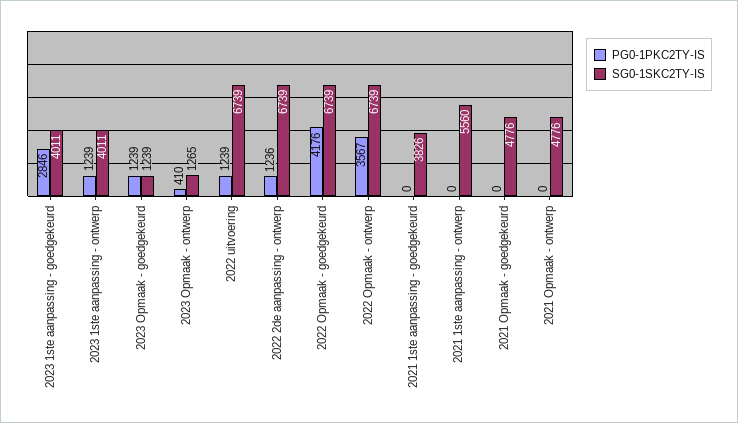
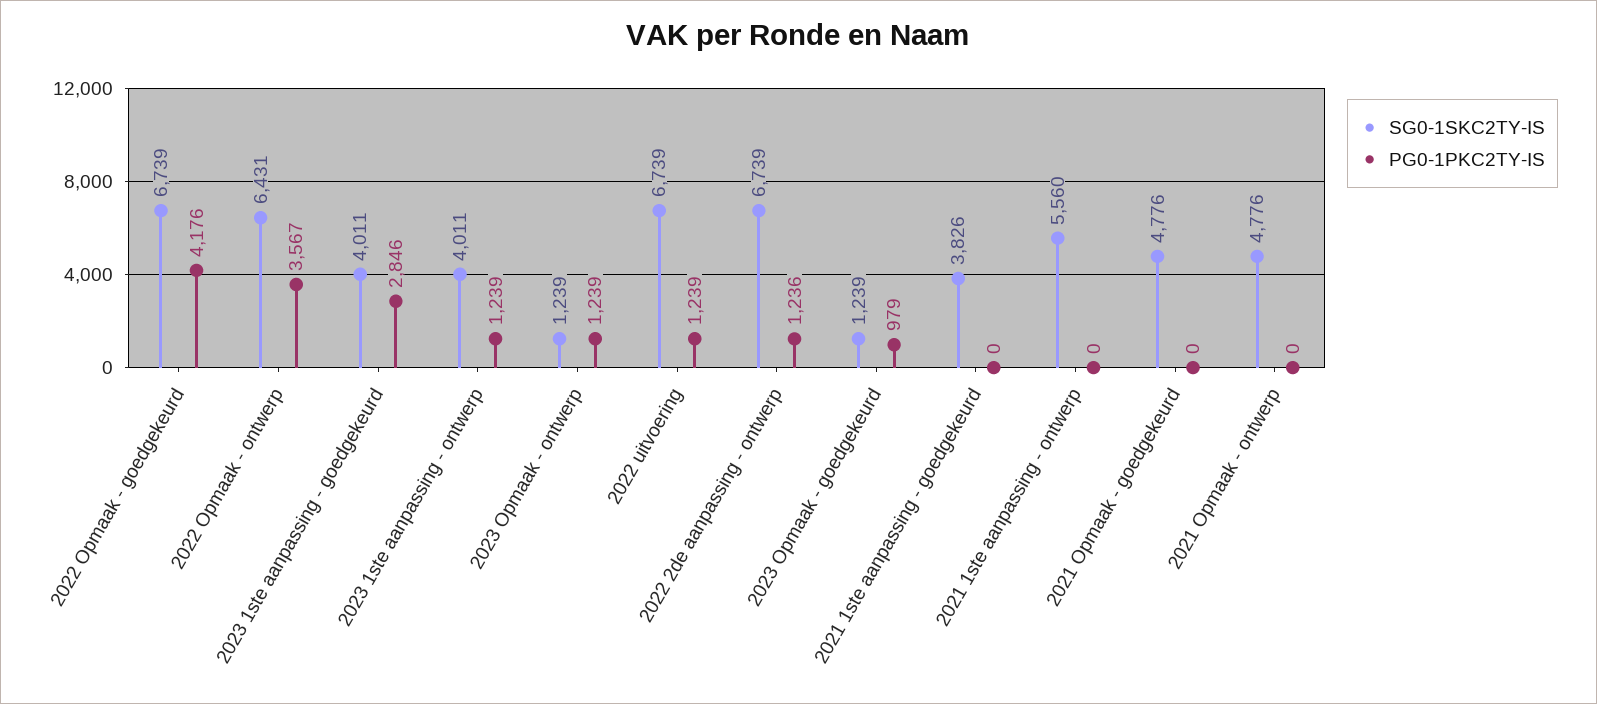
PG0-1PKC2TY-IS, 2023 Opmaak - goedgekeurd: 1239 -> 979
PG0-1PKC2TY-IS, 2023 Opmaak - ontwerp: 410 -> 1239
SG0-1SKC2TY-IS, 2023 Opmaak - ontwerp: 1265 -> 1239
SG0-1SKC2TY-IS, 2022 Opmaak - ontwerp: 6739 -> 6431

